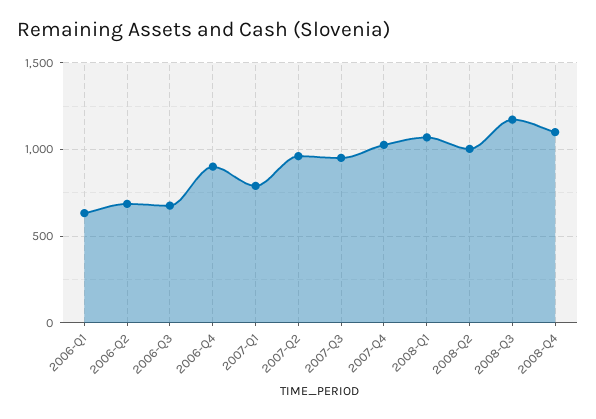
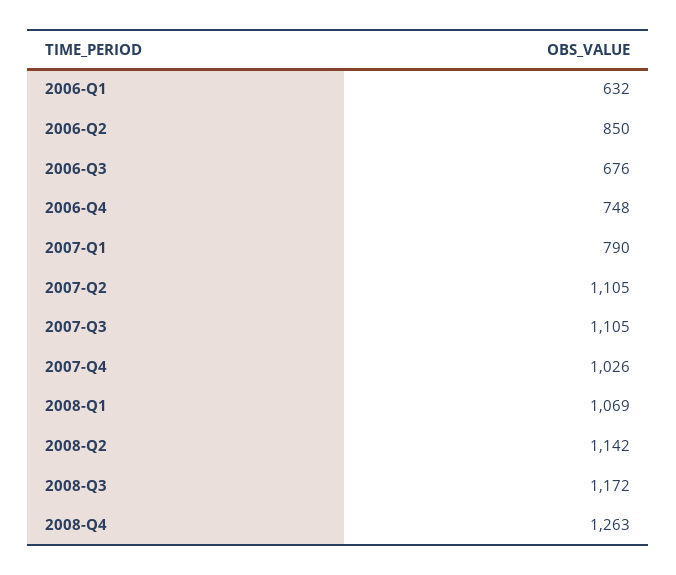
2006-Q2: 700 -> 850
2006-Q4: 900 -> 748
2007-Q2: 950 -> 1105
2007-Q3: 950 -> 1105
2008-Q2: 1000 -> 1142
2008-Q4: 1100 -> 1263

